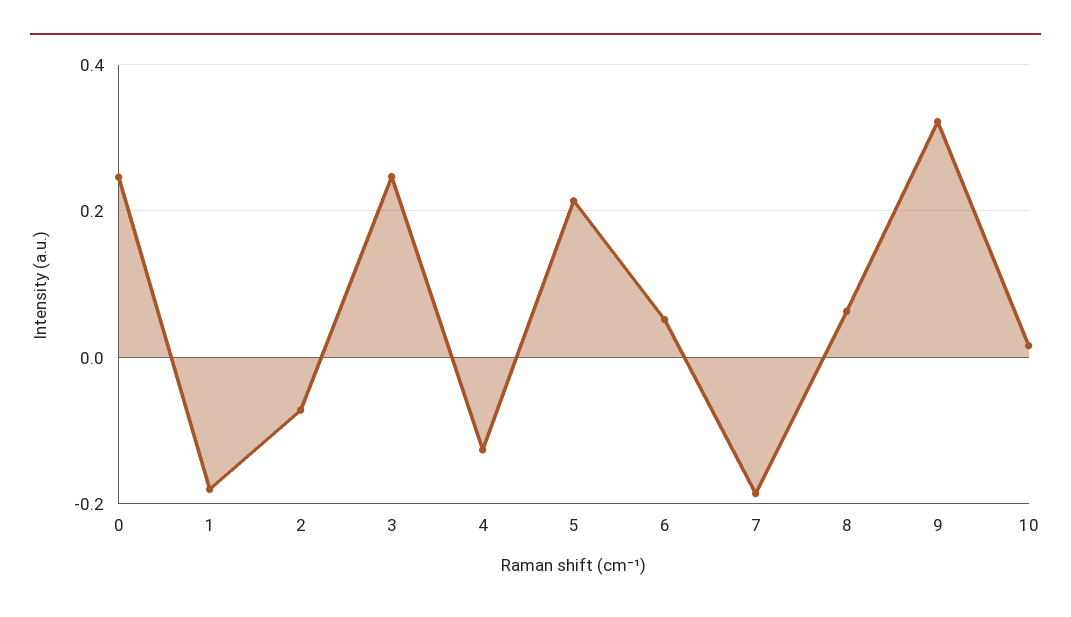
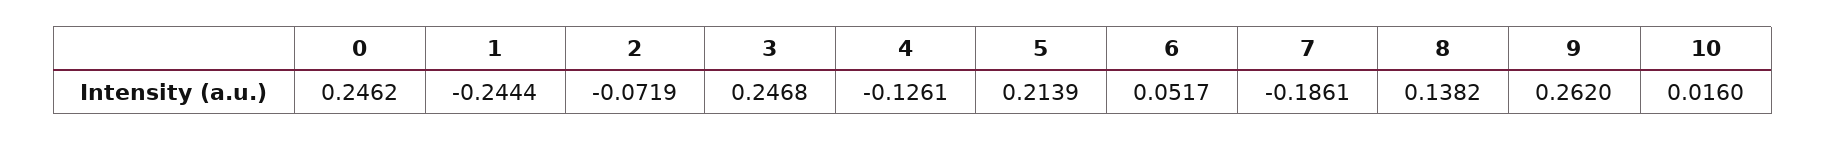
1: -0.18 -> -0.2444
8: 0.06 -> 0.1382
9: 0.32 -> 0.262

